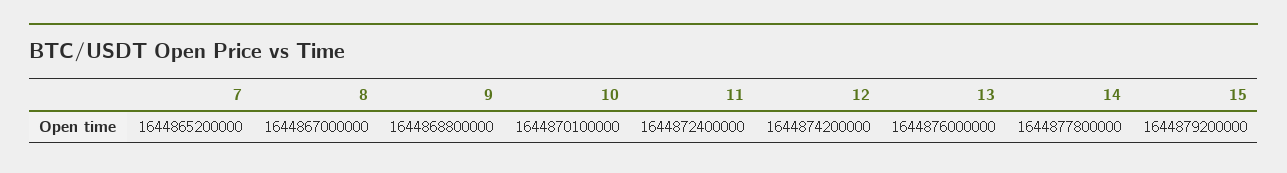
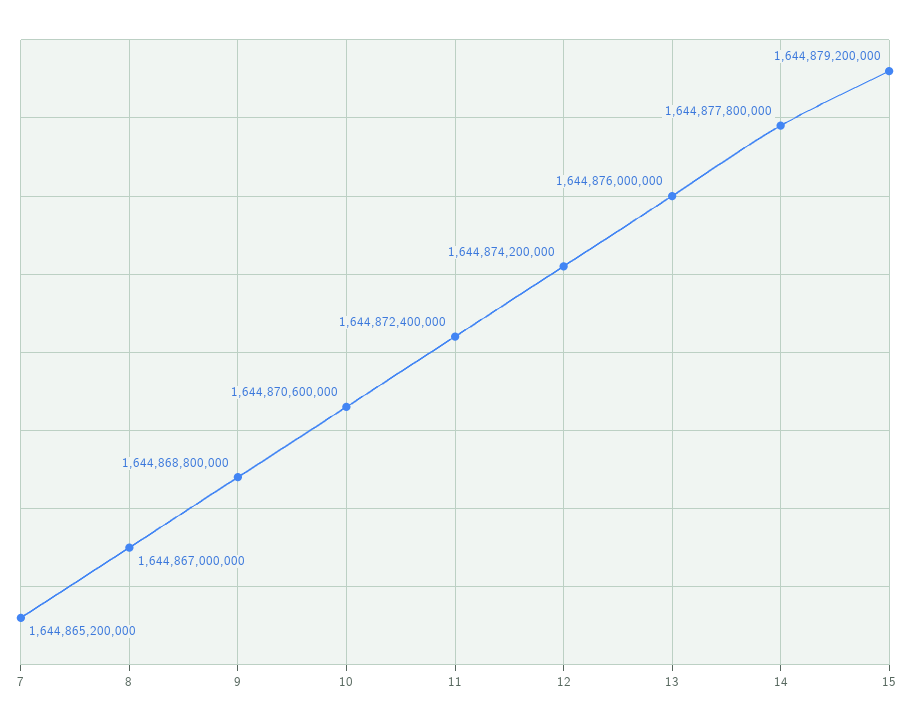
10: 1644870100000 -> 1644870600000

